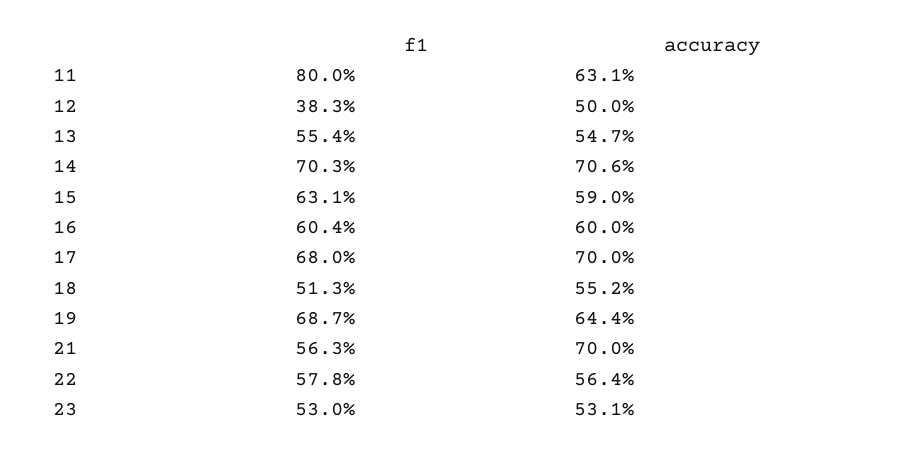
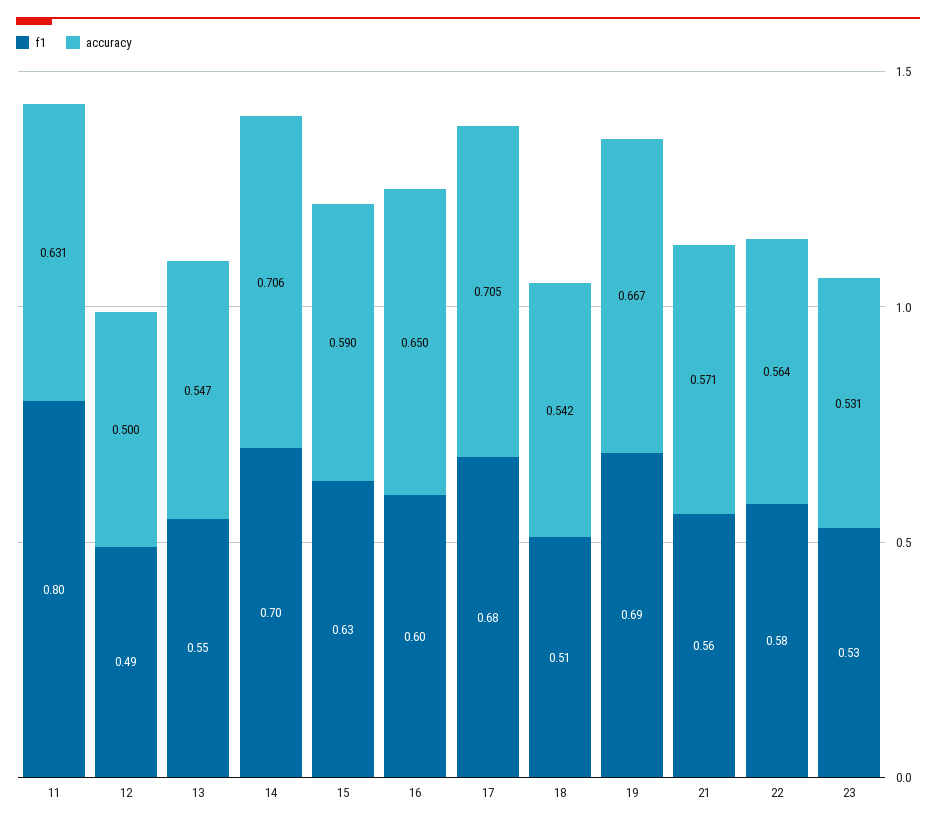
f1, 12: 0.383 -> 0.49
accuracy, 16: 0.6 -> 0.65
accuracy, 17: 0.7 -> 0.705
accuracy, 18: 0.552 -> 0.542
accuracy, 19: 0.644 -> 0.667
accuracy, 21: 0.7 -> 0.571

